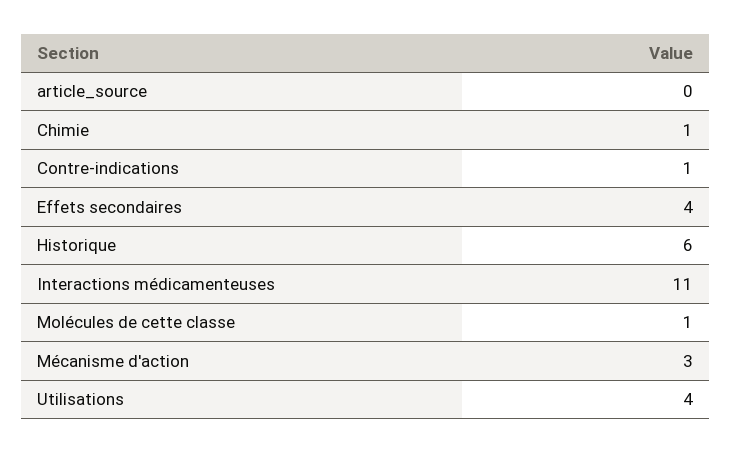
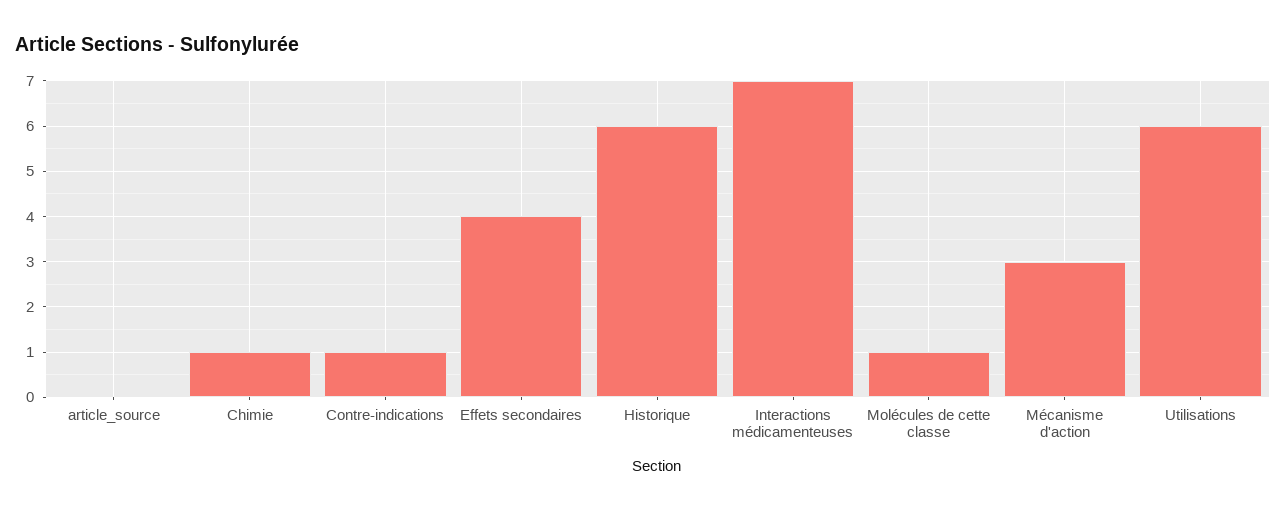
Interactions médicamenteuses: 11 -> 7
Utilisations: 4 -> 6

